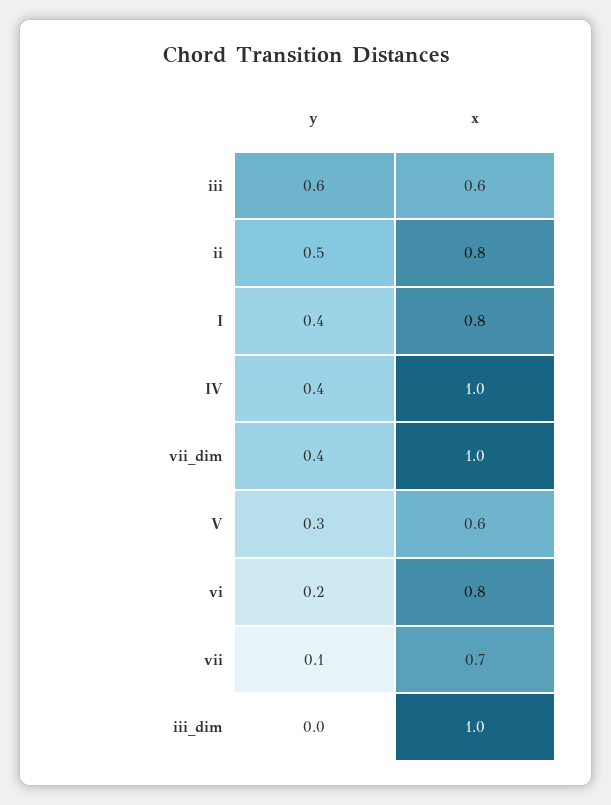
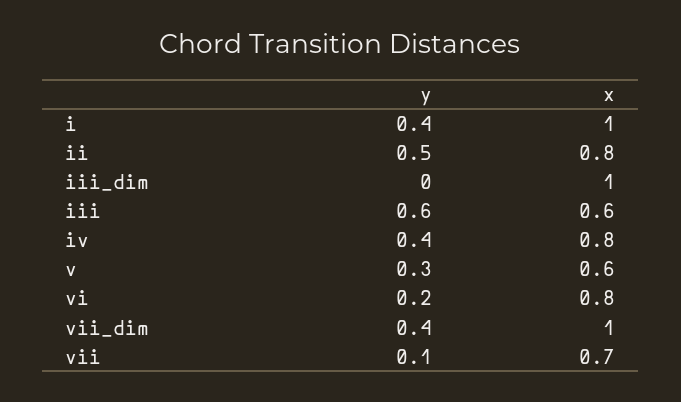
x, I: 0.8 -> 1
x, IV: 1 -> 0.8

